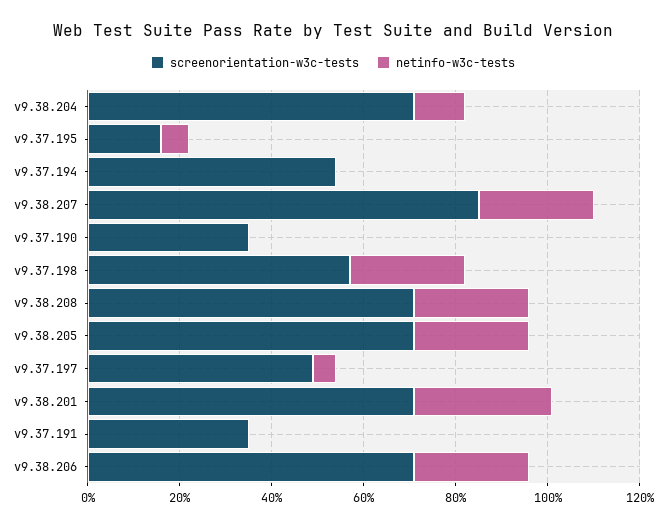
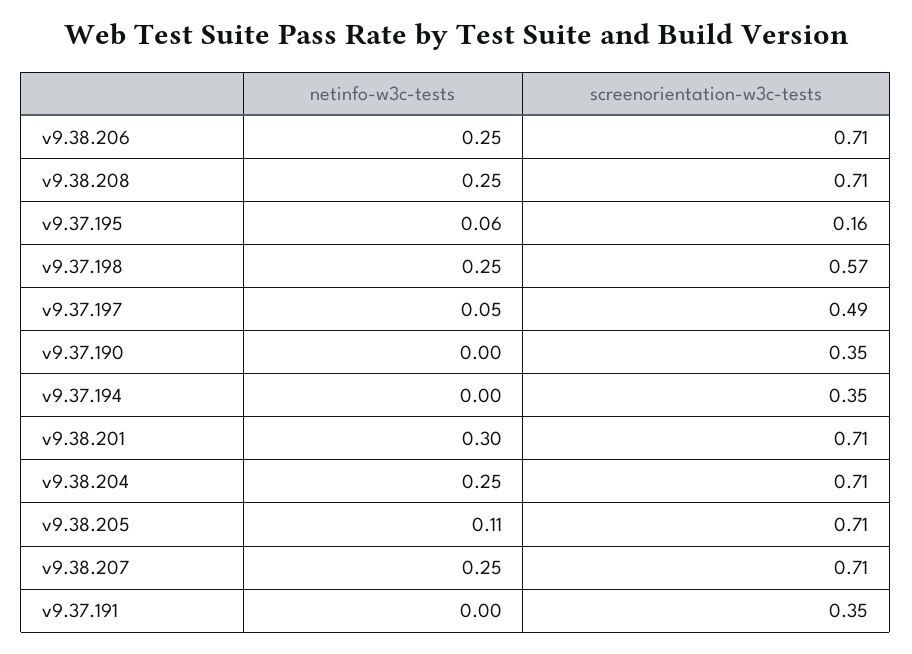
netinfo-w3c-tests, v9.38.204: 0.1 -> 0.25
screenorientation-w3c-tests, v9.37.194: 0.55 -> 0.35
screenorientation-w3c-tests, v9.38.207: 0.85 -> 0.71
netinfo-w3c-tests, v9.38.205: 0.25 -> 0.11

